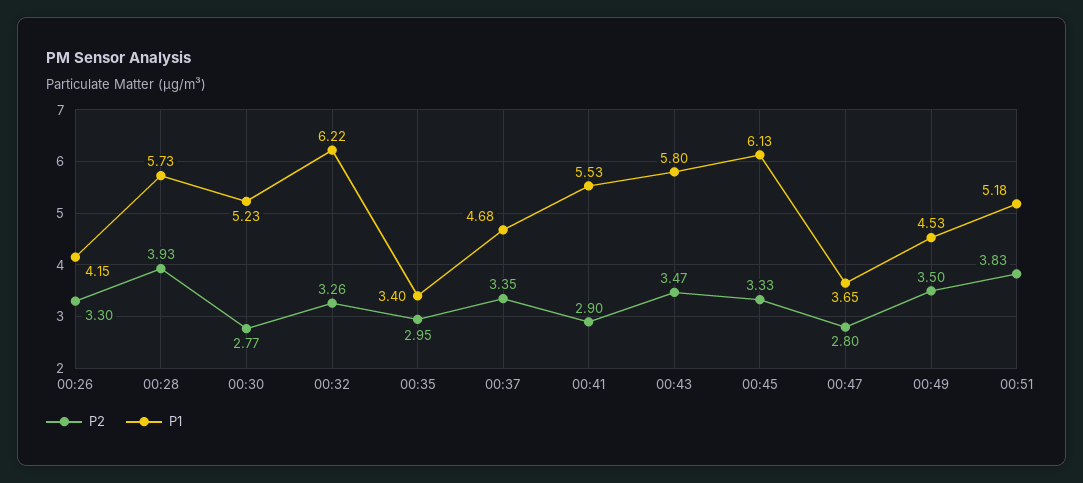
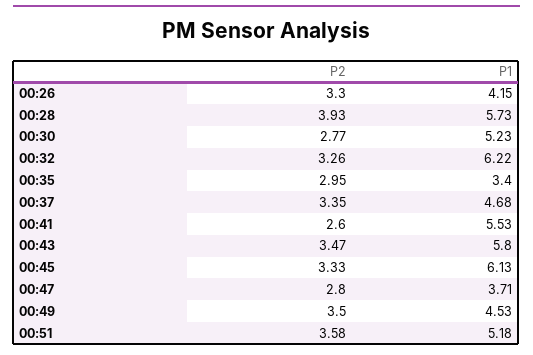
P2, 00:41: 2.9 -> 2.6
P1, 00:47: 3.65 -> 3.71
P2, 00:51: 3.83 -> 3.58

